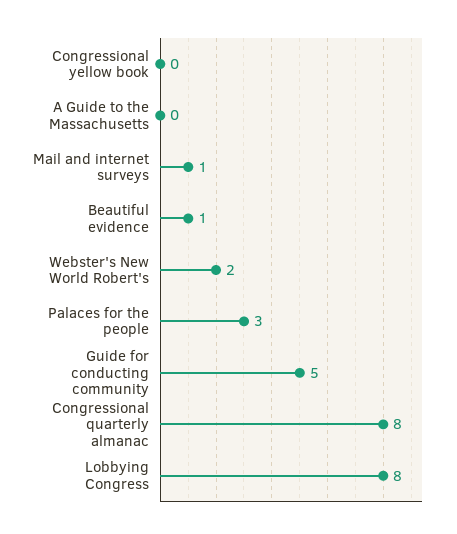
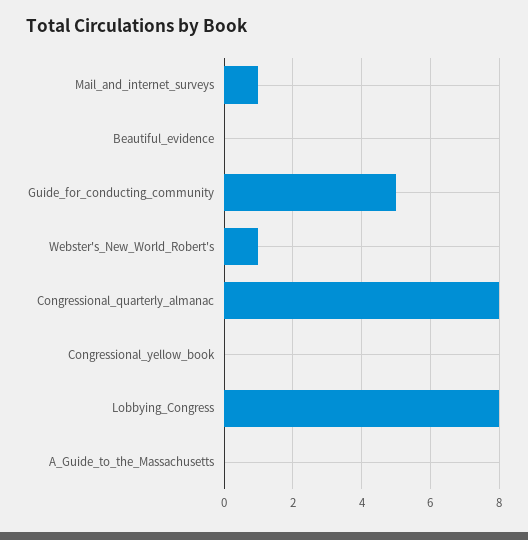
Beautiful evidence: 1 -> 0
Webster's New World Robert's: 2 -> 1
Palaces for the people: 3 -> none

